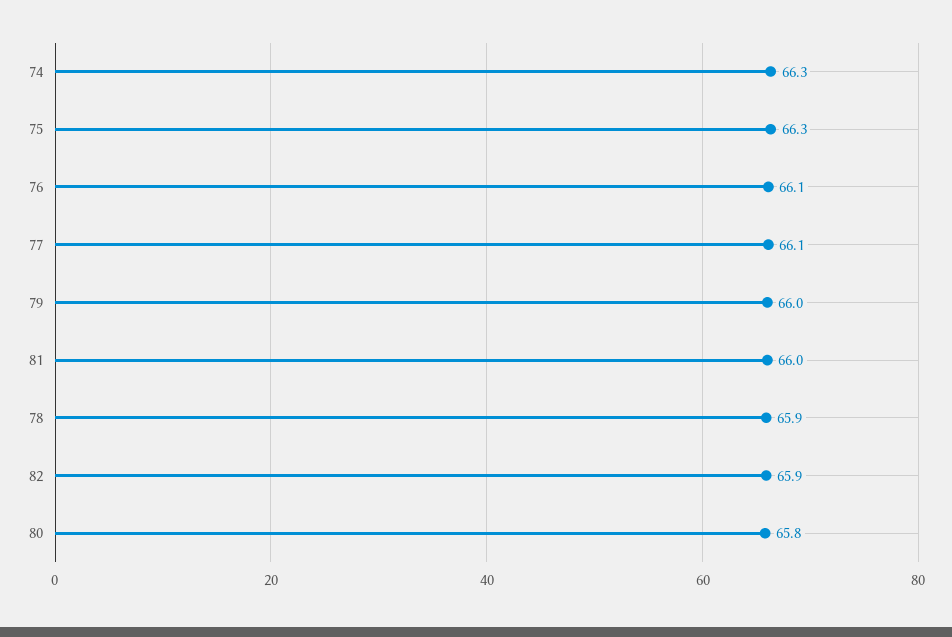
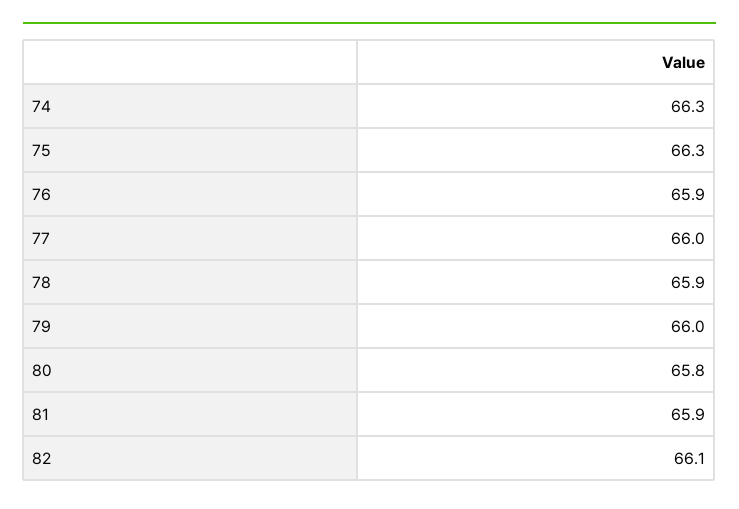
76: 66.1 -> 65.9
77: 66.1 -> 66
81: 66 -> 65.9
82: 65.9 -> 66.1

